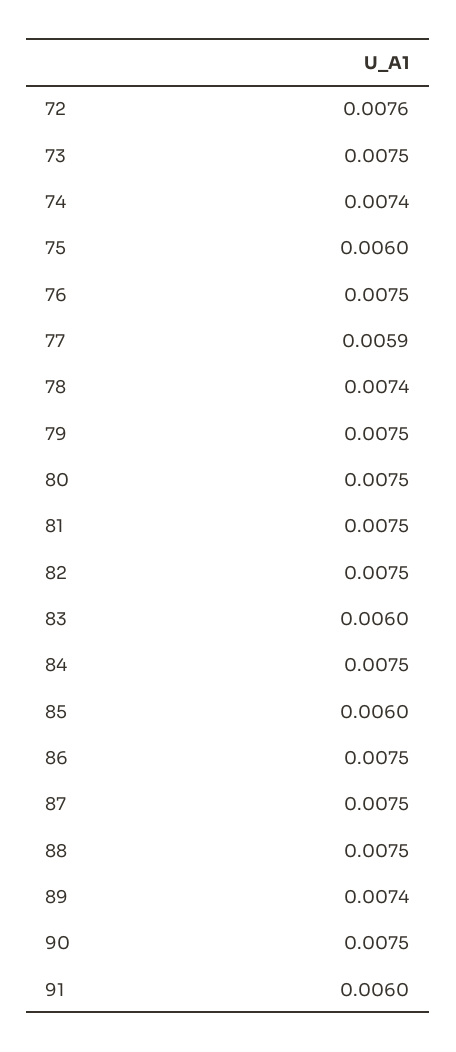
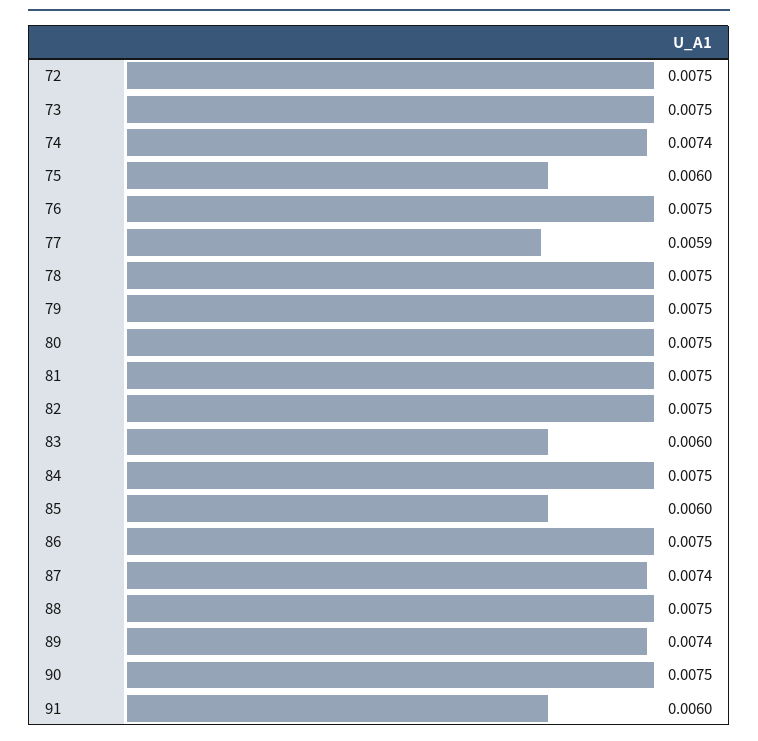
72: 0.0076 -> 0.0075
78: 0.0074 -> 0.0075
87: 0.0075 -> 0.0074

